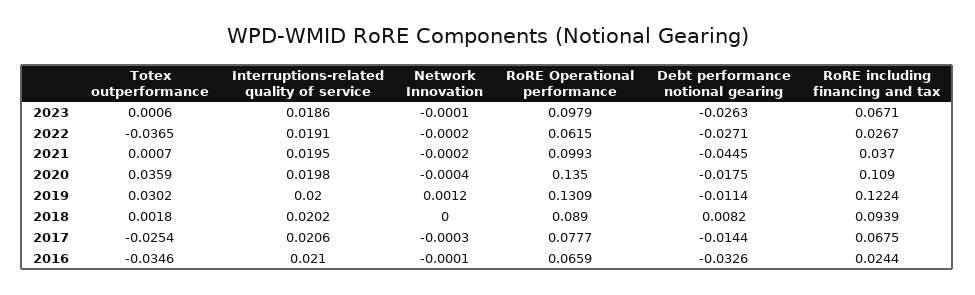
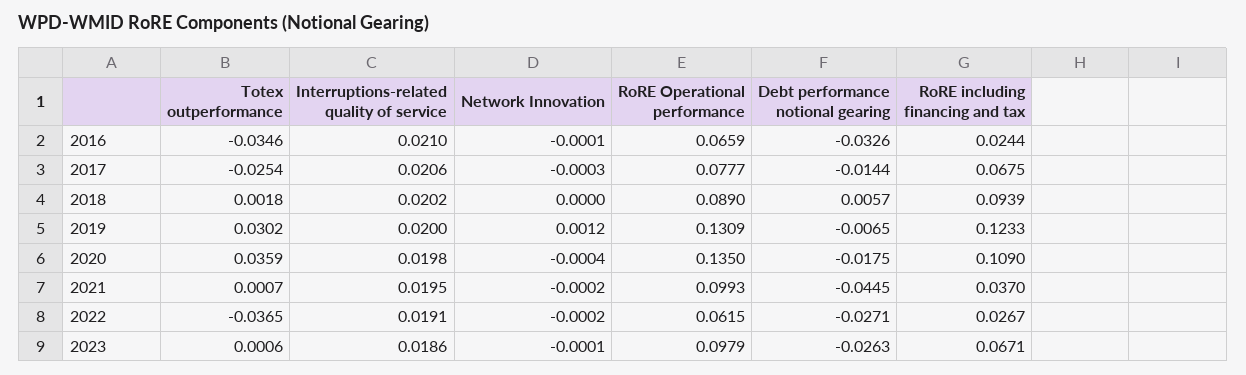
Debt performance notional gearing, 2019: -0.0114 -> -0.0065
RoRE including financing and tax, 2019: 0.1224 -> 0.1233
Debt performance notional gearing, 2018: 0.0082 -> 0.0057

